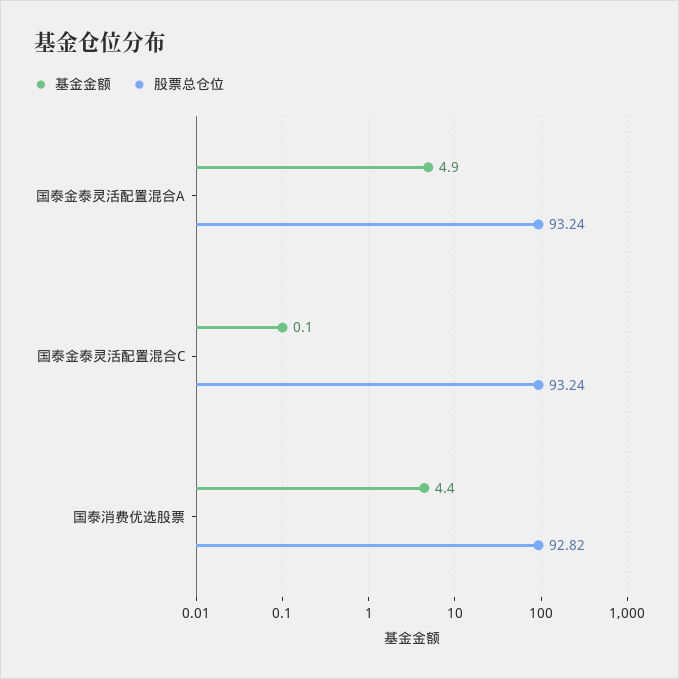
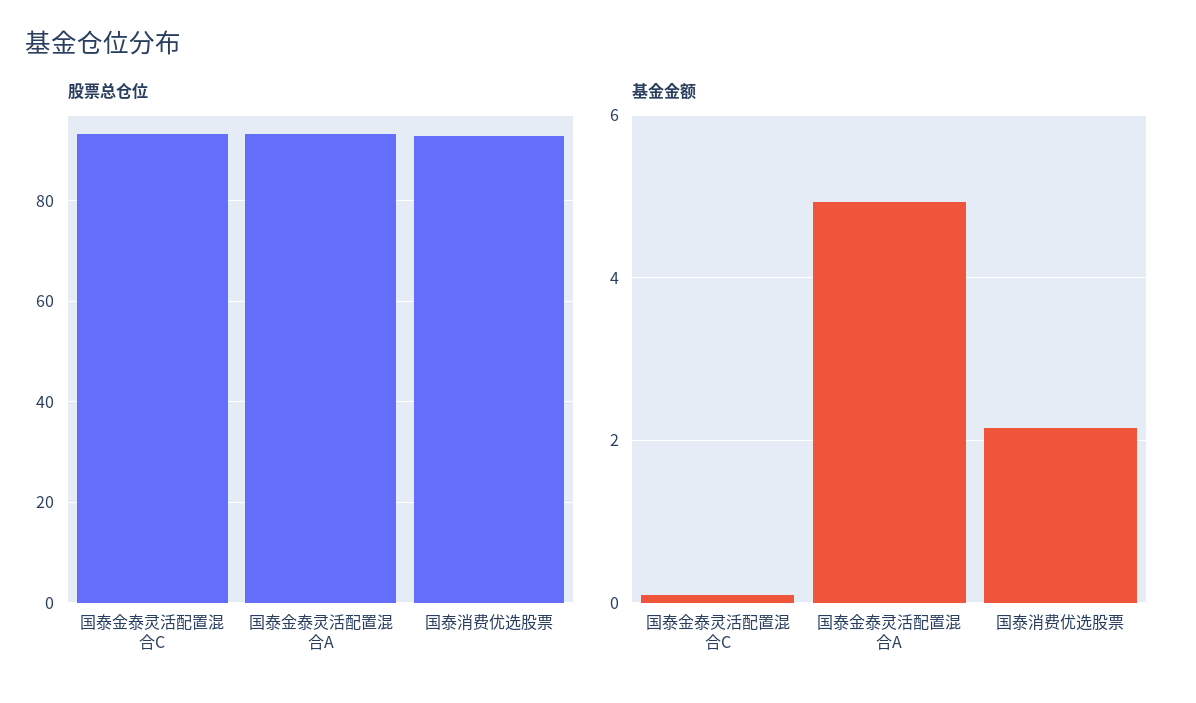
基金金额, 国泰消费优选股票: 4.4 -> 2.2

